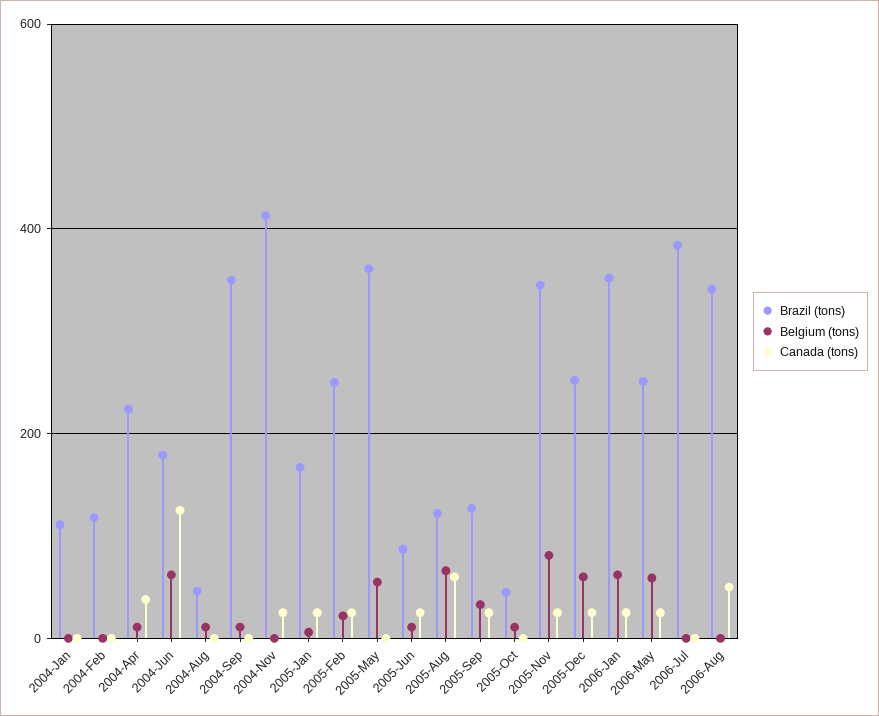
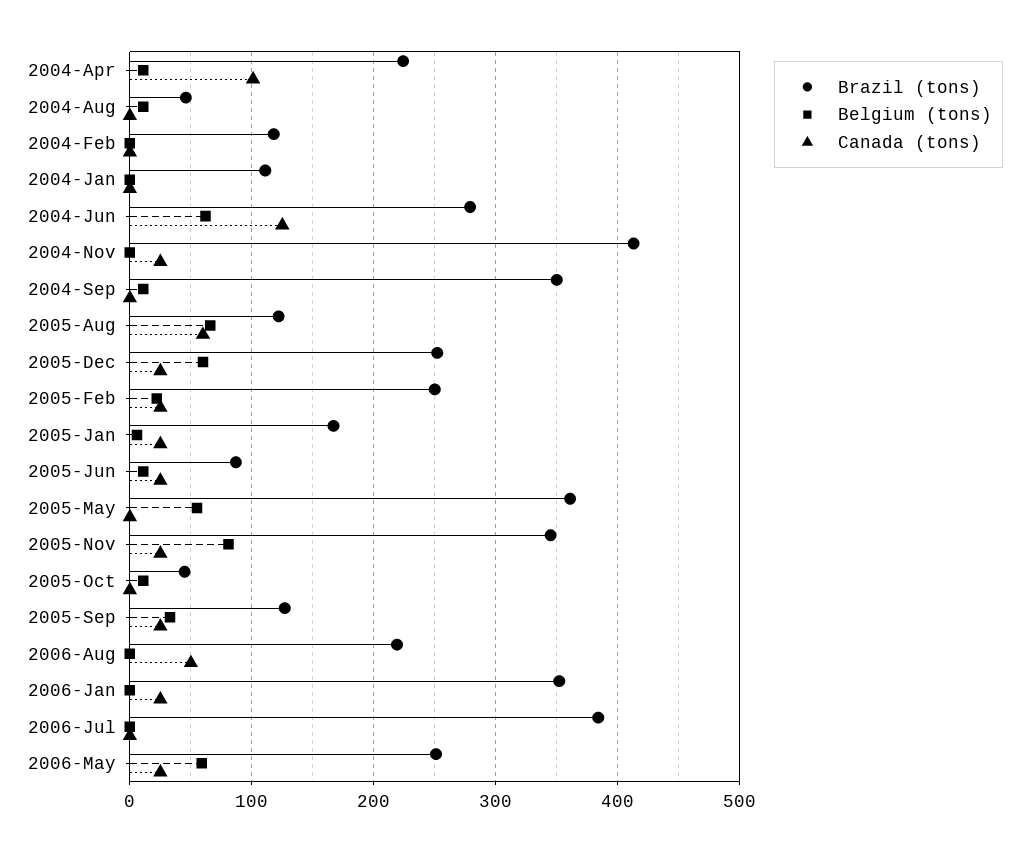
Canada (tons), 2004-Apr: 40 -> 100
Brazil (tons), 2004-Jun: 180 -> 280
Belgium (tons), 2006-Jan: 60 -> 0
Brazil (tons), 2006-Aug: 340 -> 220

